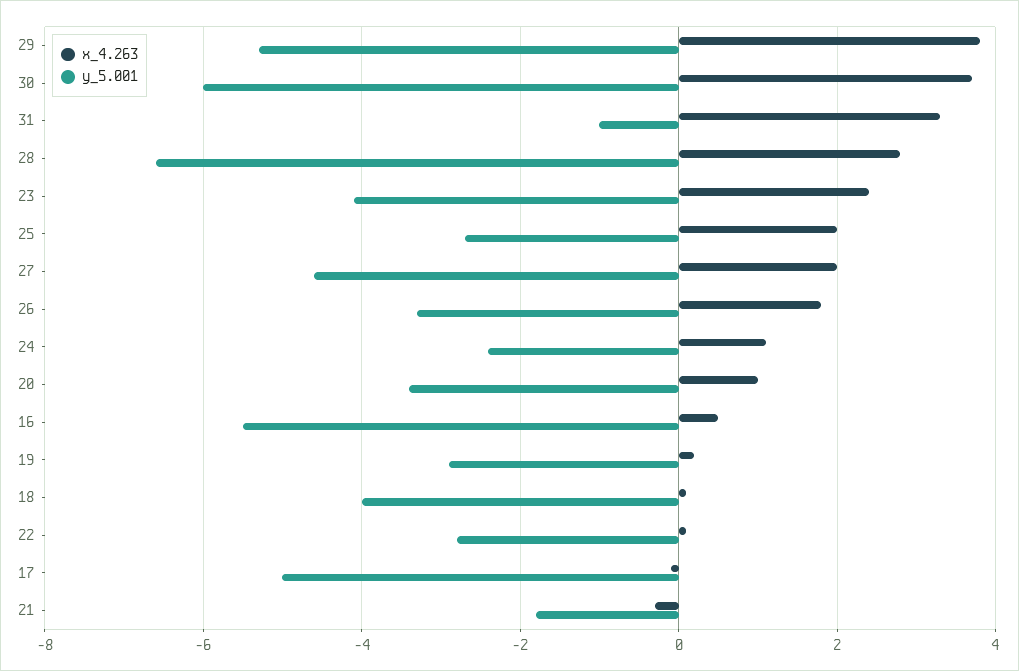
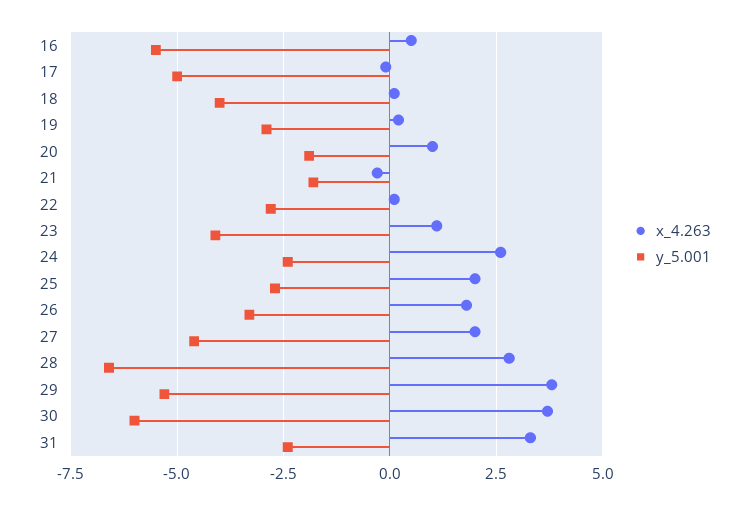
y_5.001, 31: -1 -> -2.5
x_4.263, 23: 2.5 -> 1
x_4.263, 24: 1 -> 2.5
y_5.001, 20: -3.5 -> -2

